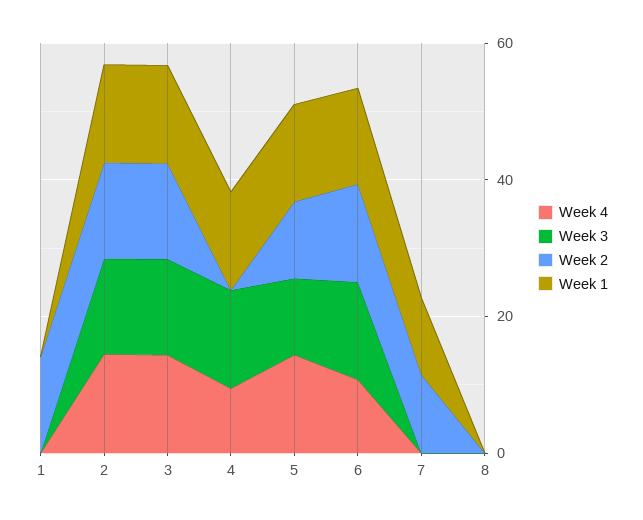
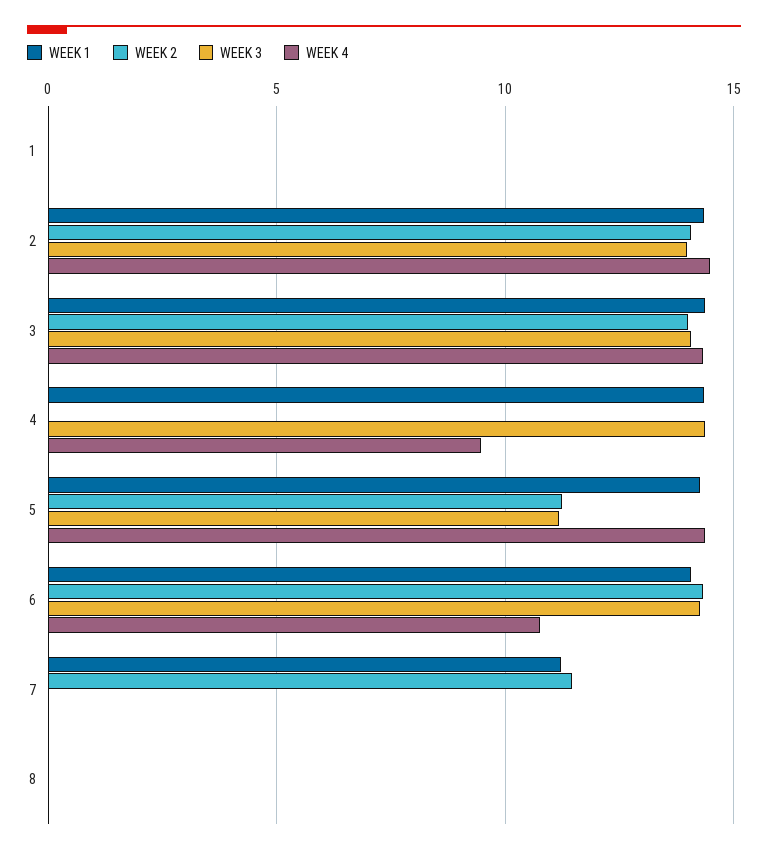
Week 2, 1: 15 -> 0

